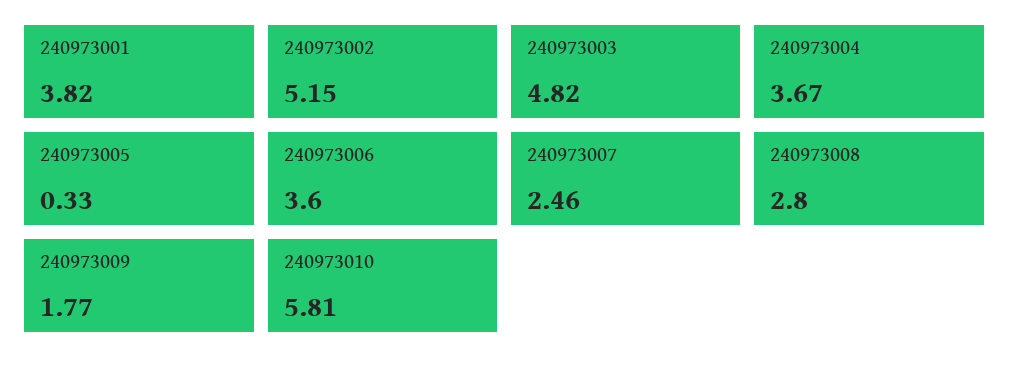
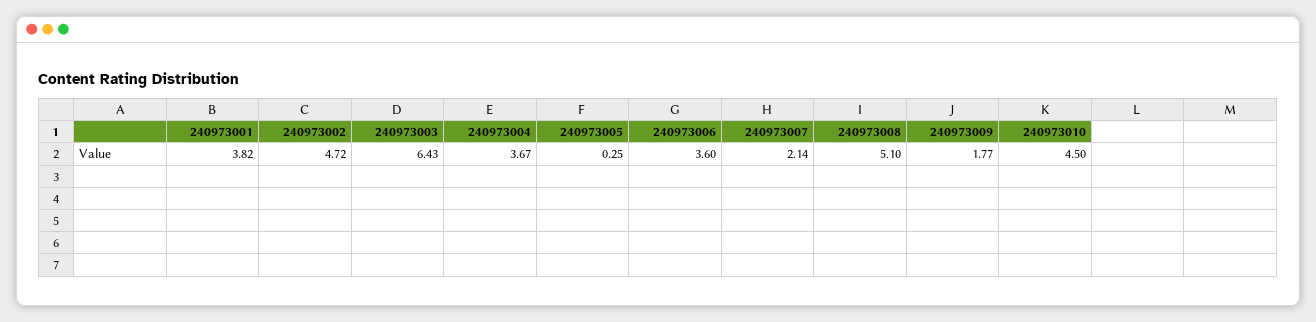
240973002: 5.15 -> 4.72
240973003: 4.82 -> 6.43
240973005: 0.33 -> 0.25
240973007: 2.46 -> 2.14
240973008: 2.8 -> 5.1
240973010: 5.81 -> 4.5

